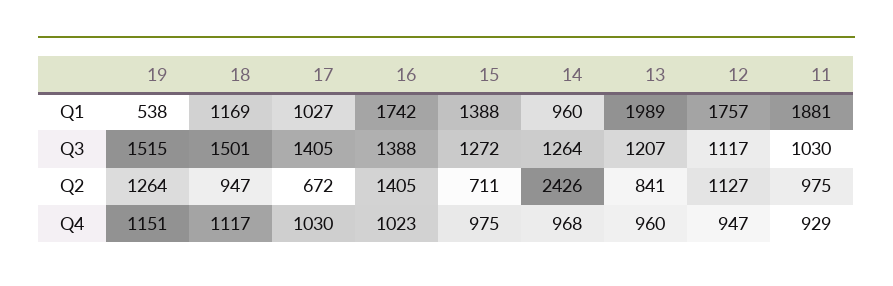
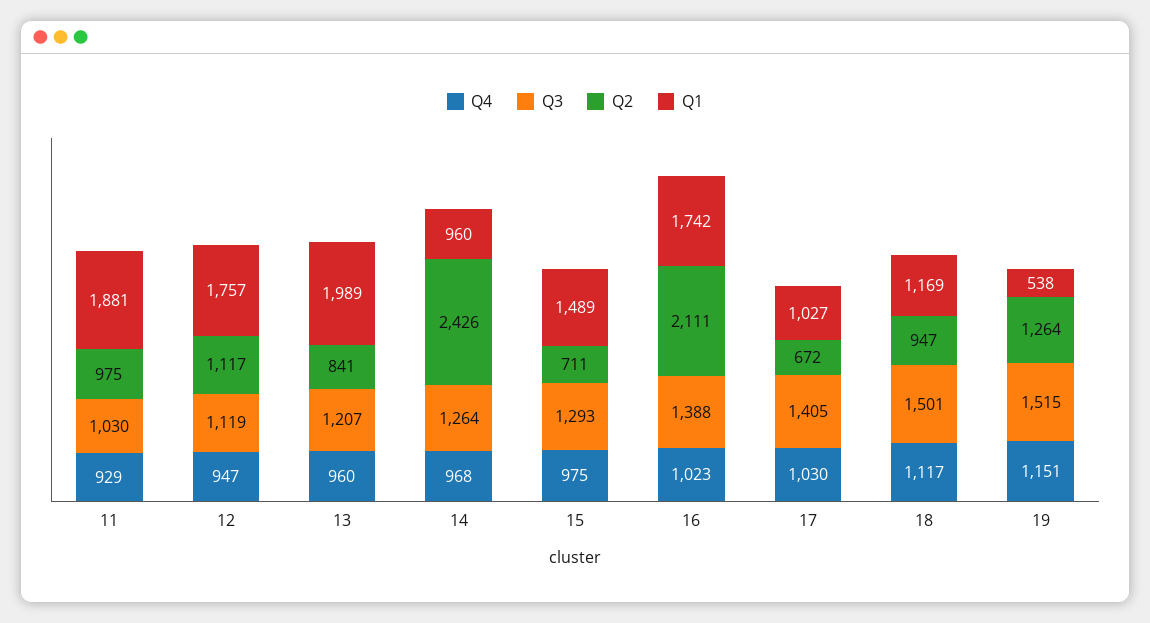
Q1, 15: 1388 -> 1489
Q3, 15: 1272 -> 1293
Q3, 12: 1117 -> 1119
Q2, 16: 1405 -> 2111
Q2, 12: 1127 -> 1117

